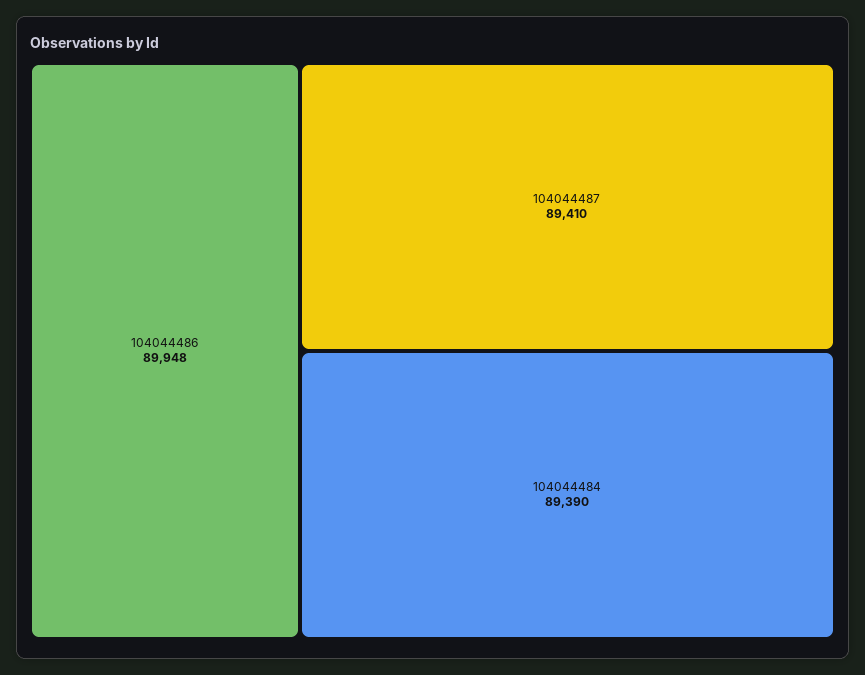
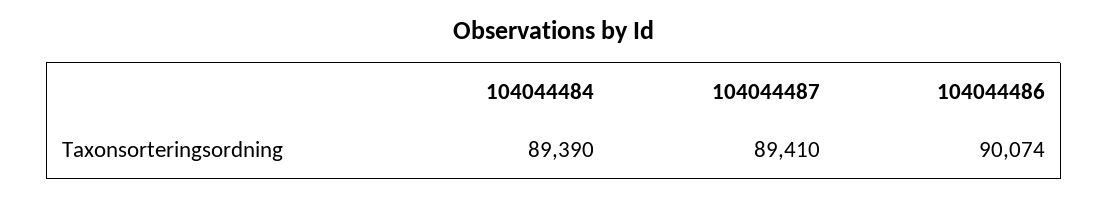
104044486: 89948 -> 90074

